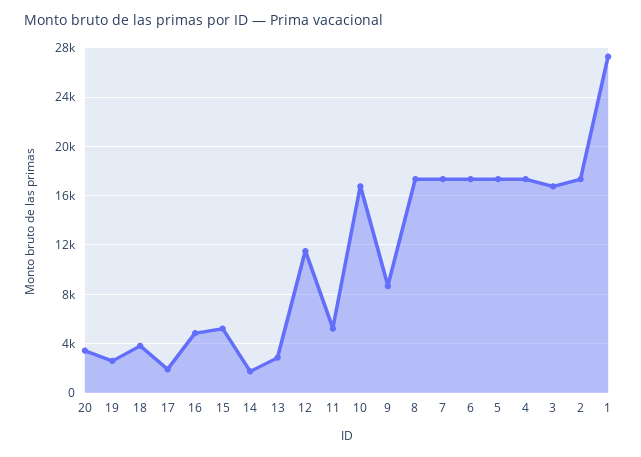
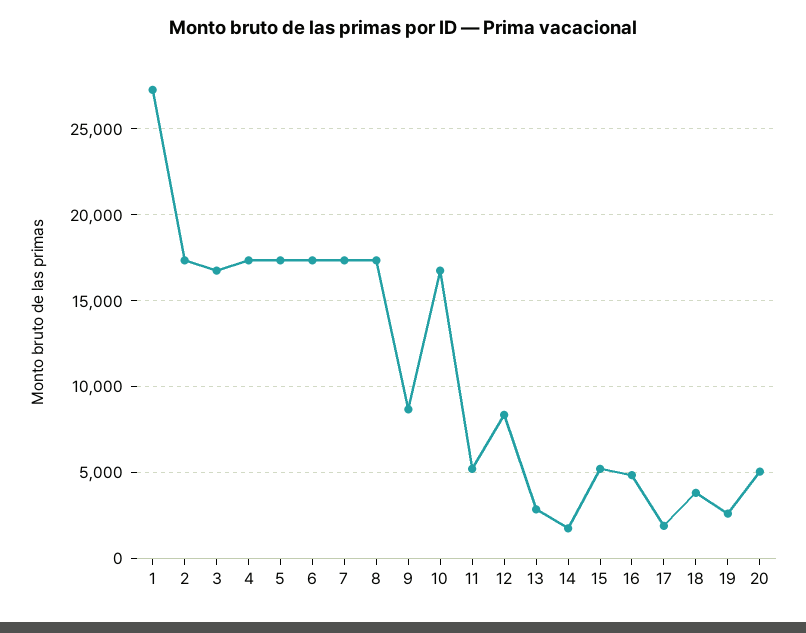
20: 3500 -> 5000
12: 11500 -> 8500

